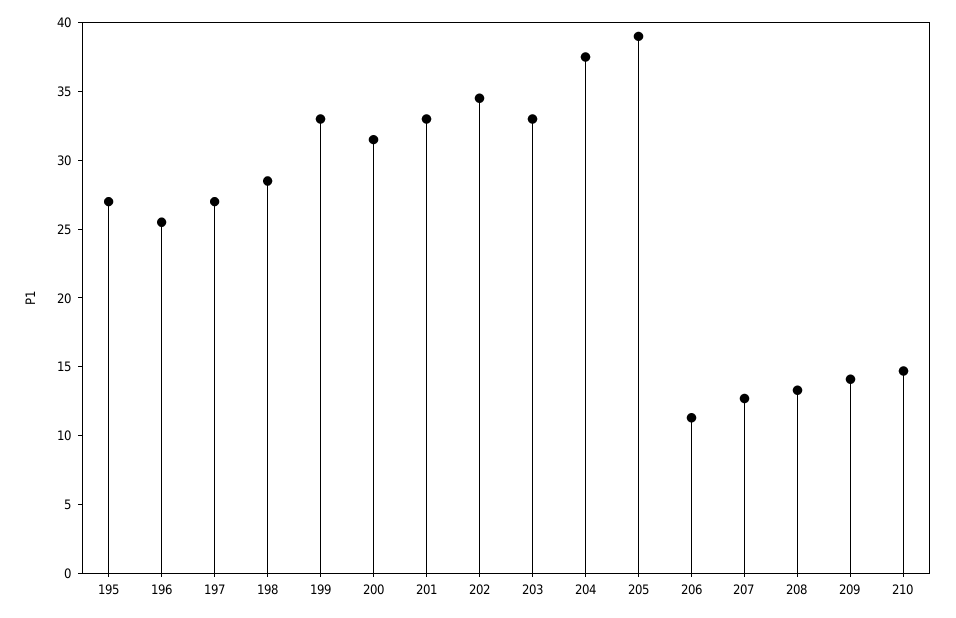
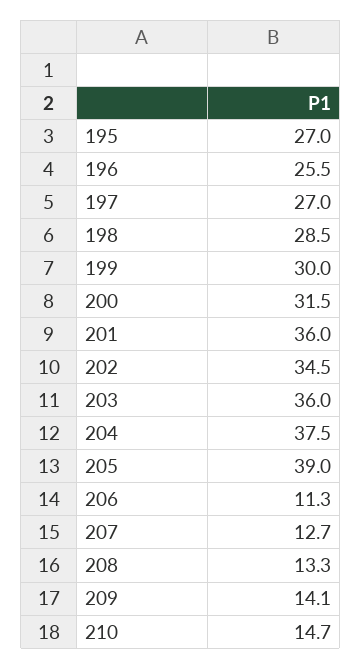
199: 33 -> 30
201: 33 -> 36
203: 33 -> 36

